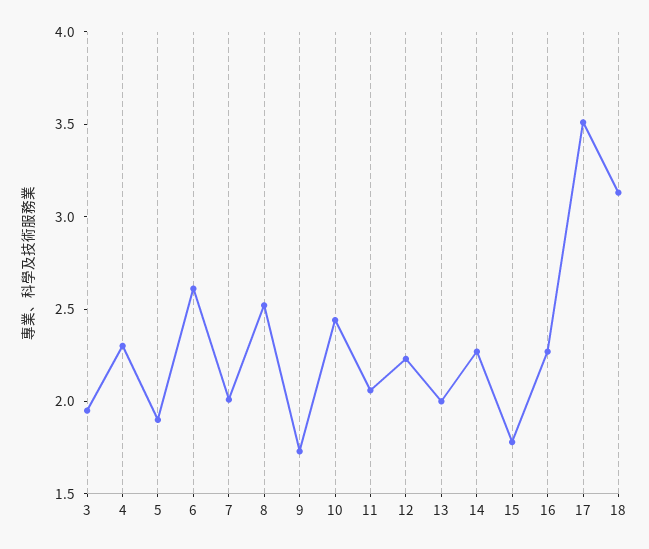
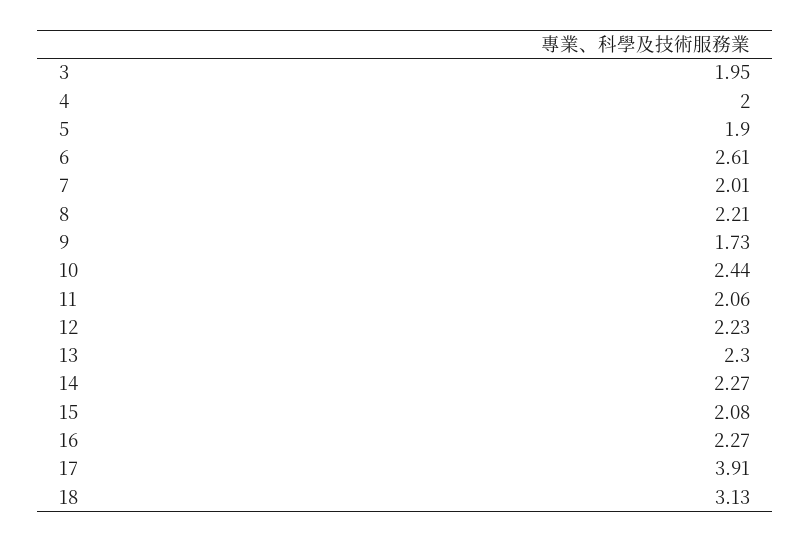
4: 2.3 -> 2
8: 2.5 -> 2.21
13: 2 -> 2.3
15: 1.8 -> 2.08
17: 3.5 -> 3.91

